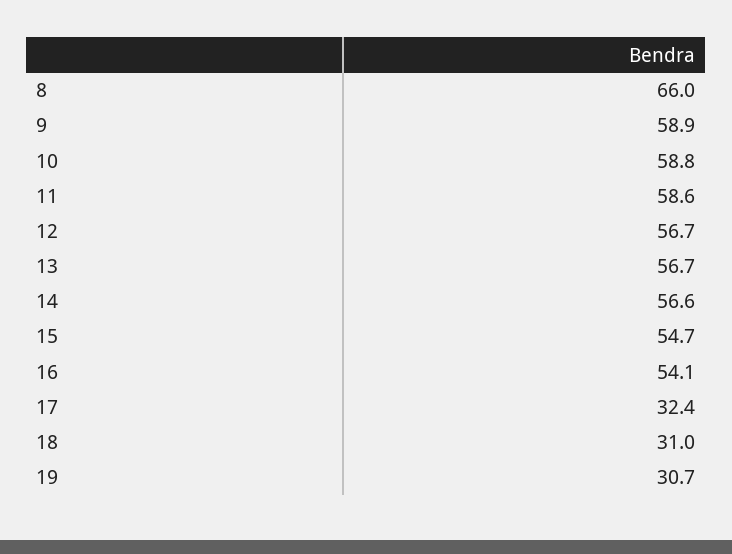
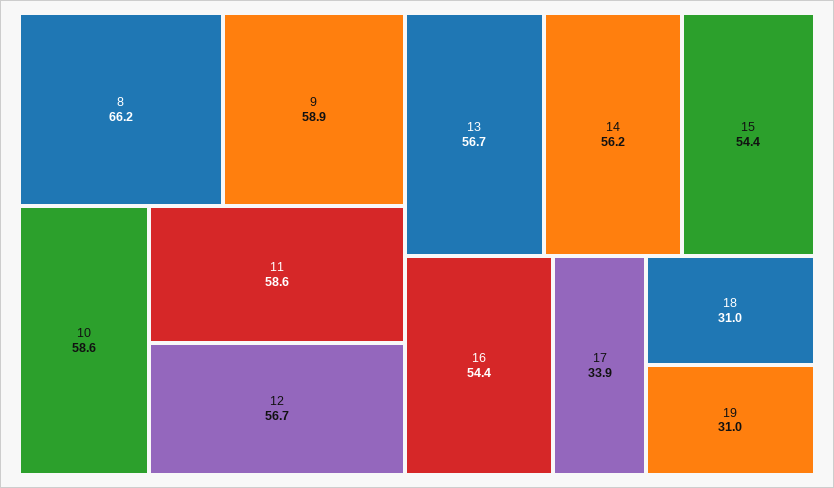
8: 66 -> 66.2
10: 58.8 -> 58.6
14: 56.6 -> 56.2
15: 54.7 -> 54.4
16: 54.1 -> 54.4
17: 32.4 -> 33.9
19: 30.7 -> 31

